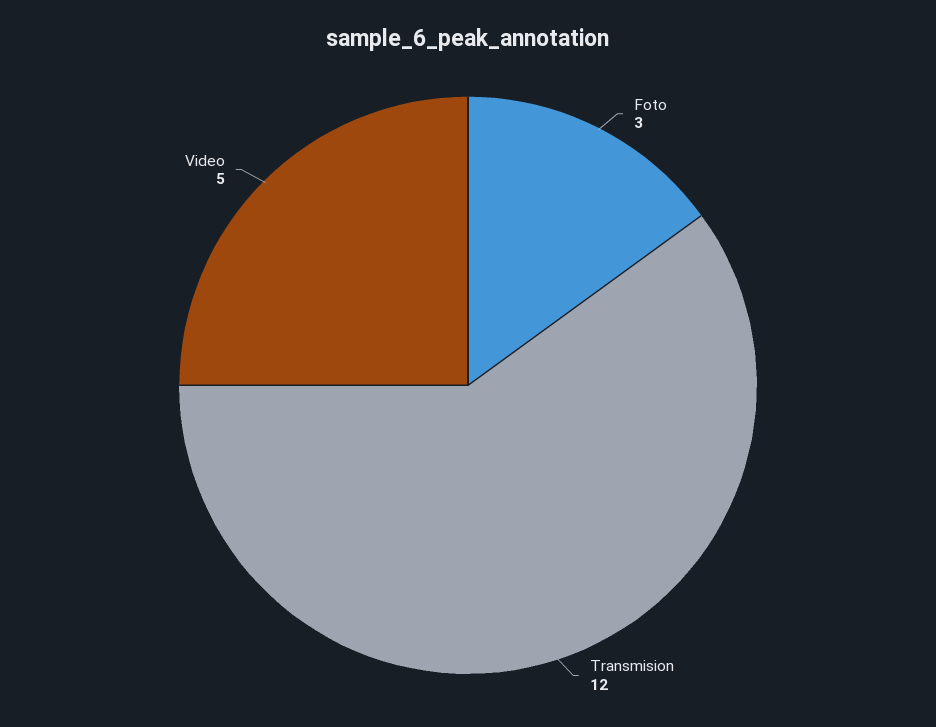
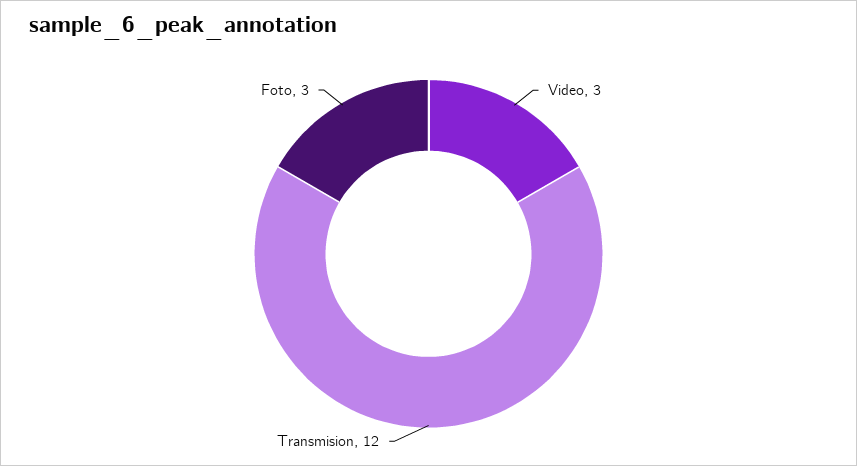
Video: 5 -> 3

